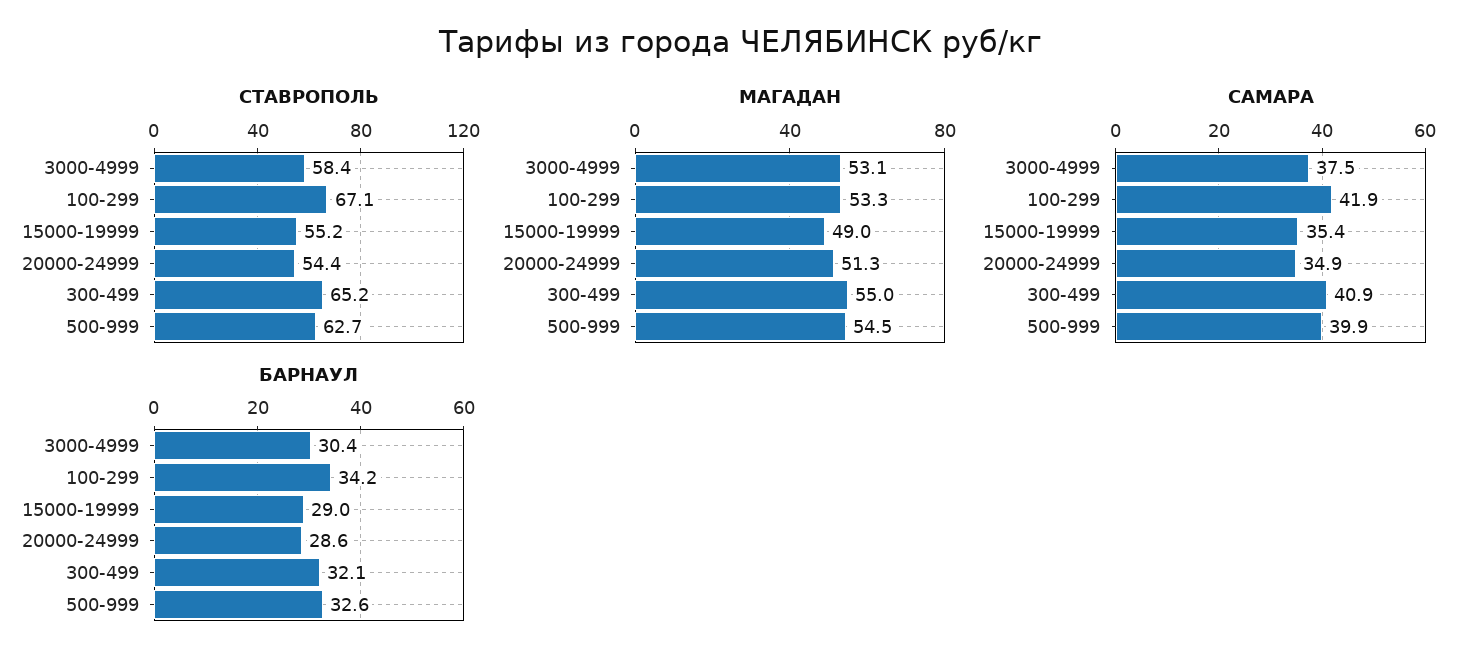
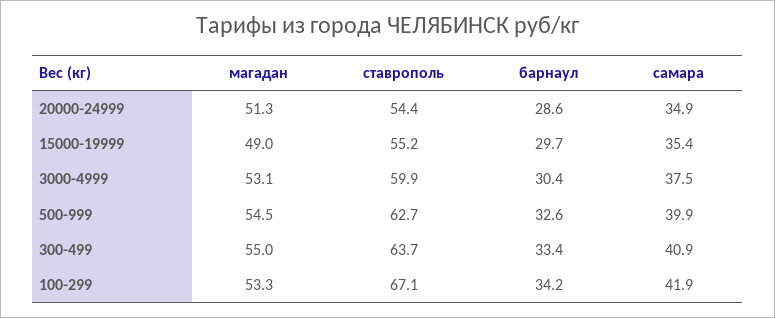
СТАВРОПОЛЬ, 3000-4999: 58.4 -> 59.9
СТАВРОПОЛЬ, 300-499: 65.2 -> 63.7
БАРНАУЛ, 15000-19999: 29 -> 29.7
БАРНАУЛ, 300-499: 32.1 -> 33.4

